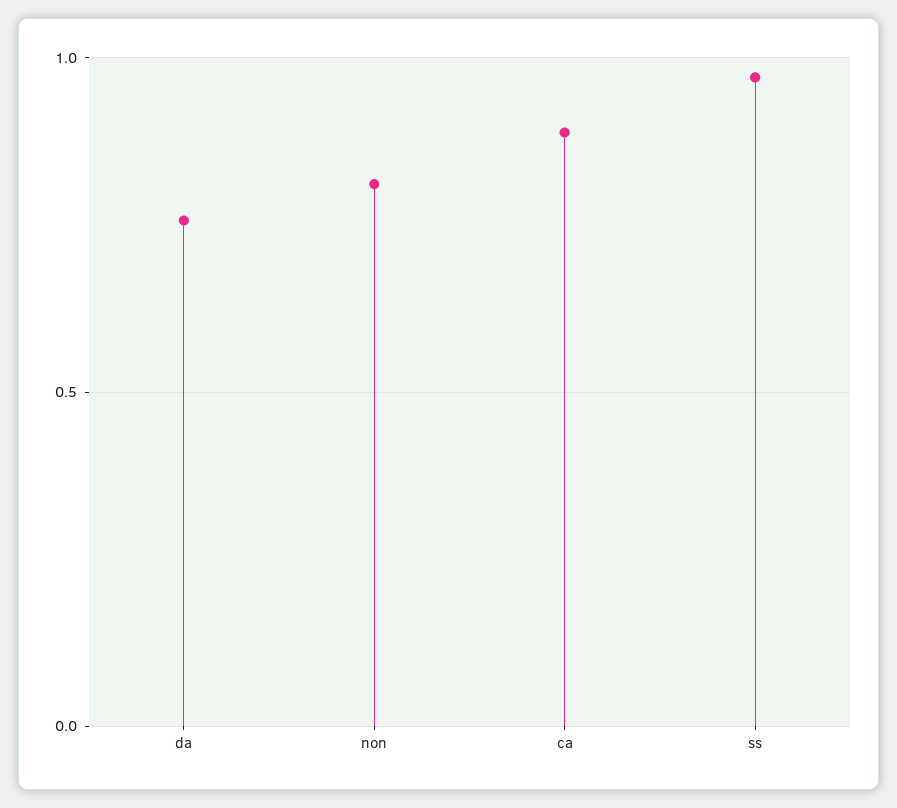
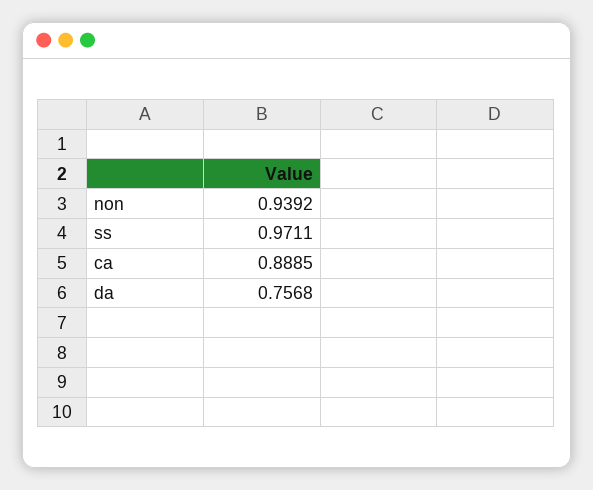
non: 0.8 -> 0.9392

